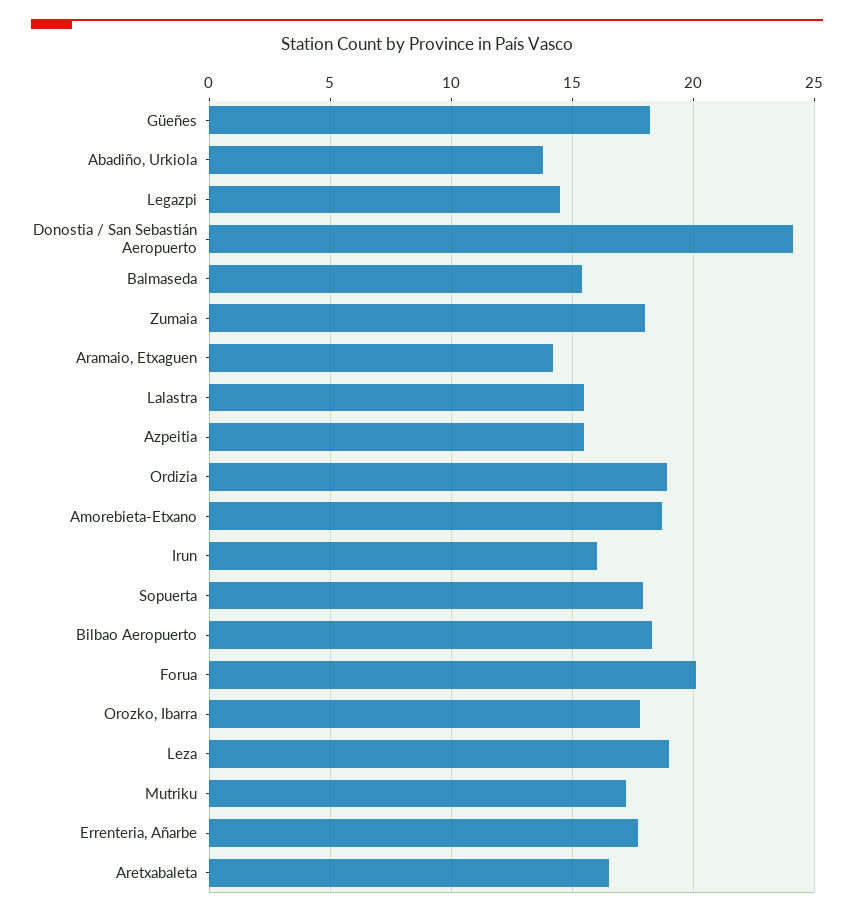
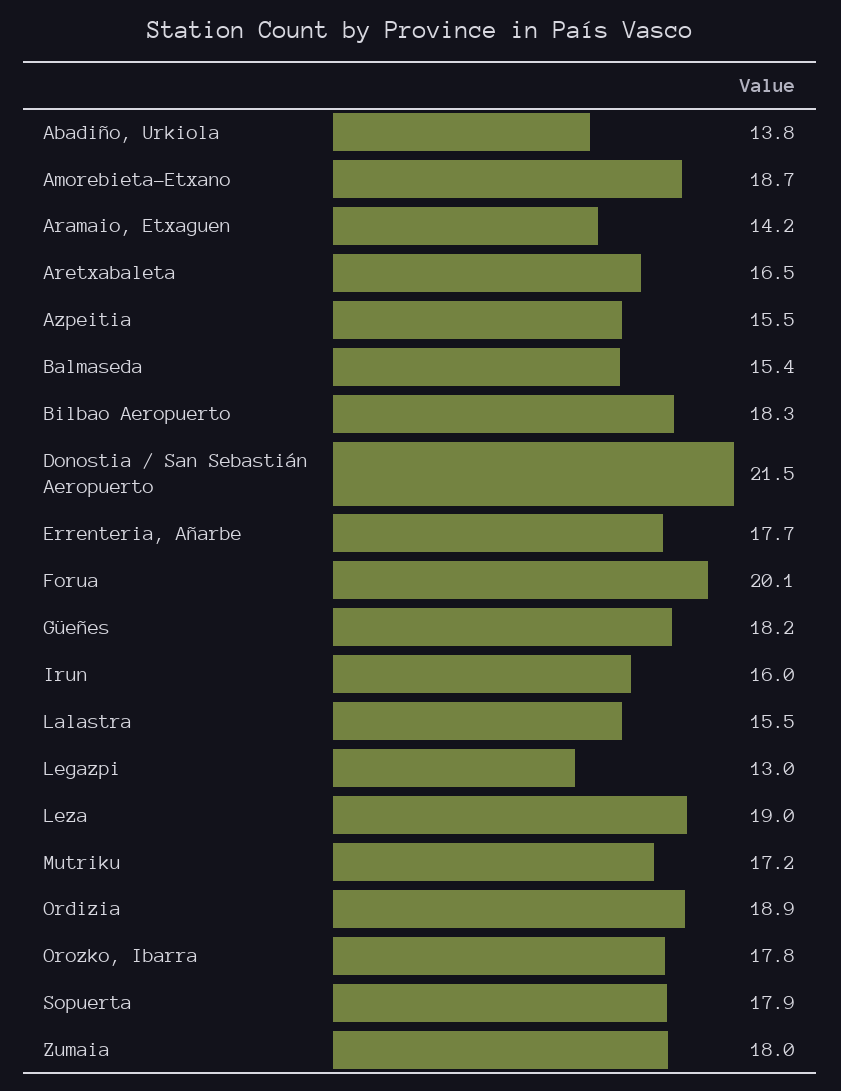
Legazpi: 14.5 -> 13
Donostia / San Sebastián Aeropuerto: 24 -> 21.5

